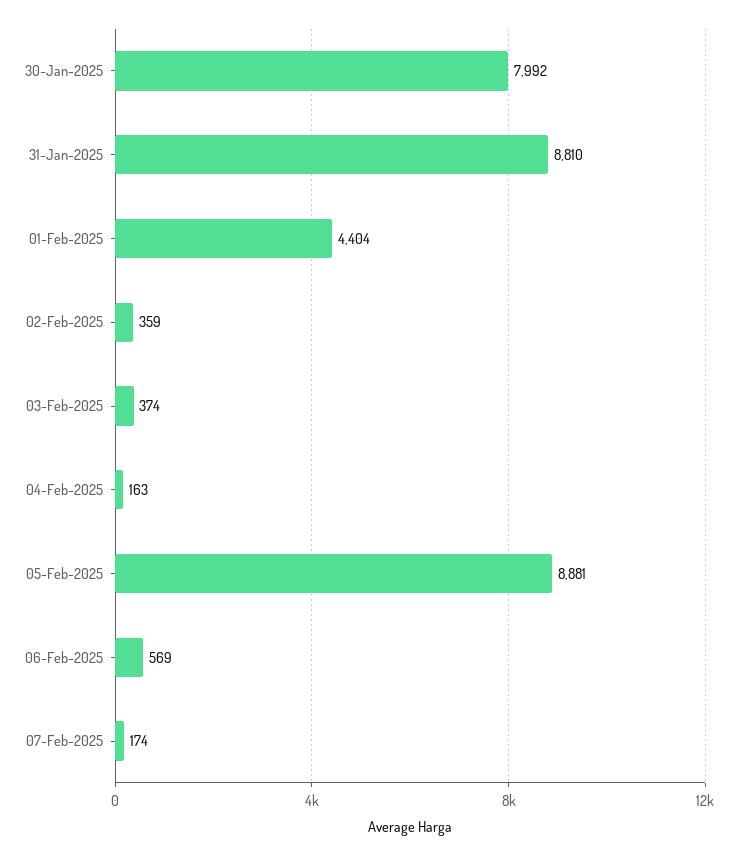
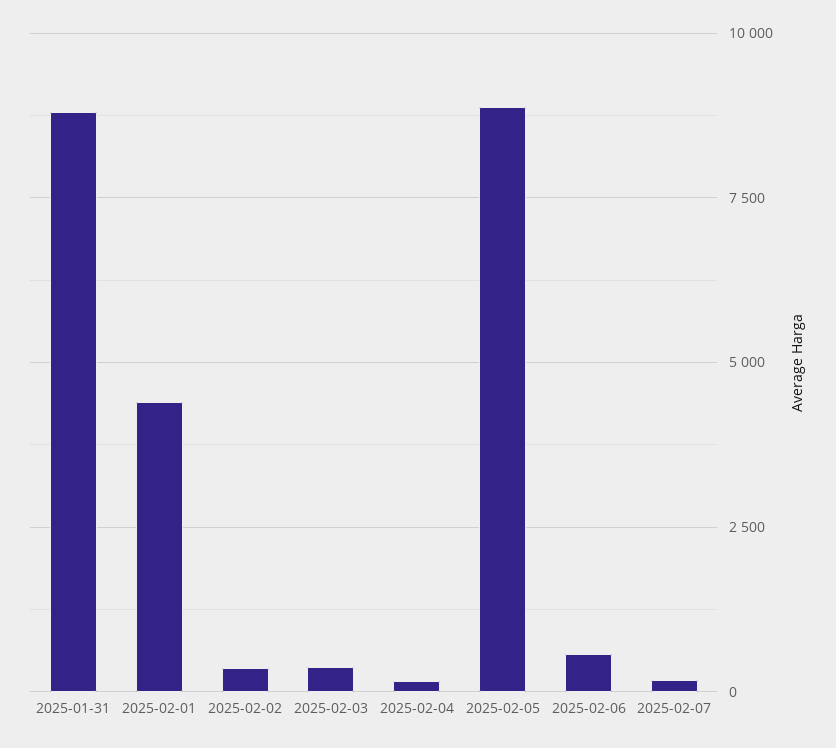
30-Jan-2025: 7992 -> none

